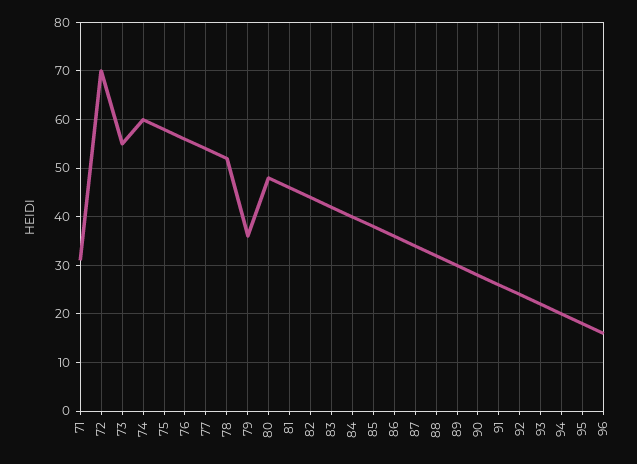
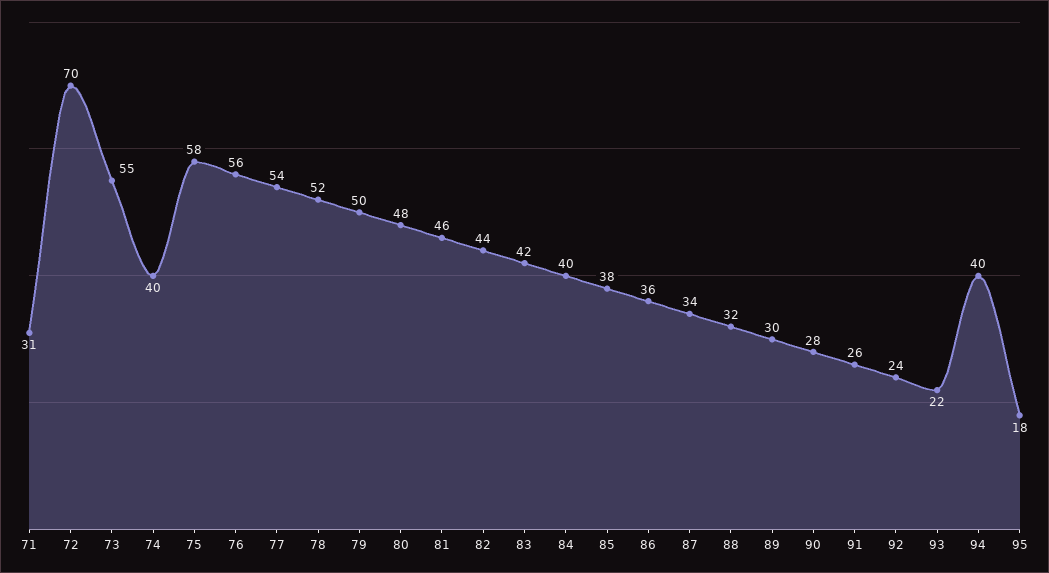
74: 60 -> 40
79: 35 -> 50
94: 20 -> 40
96: 15 -> none

